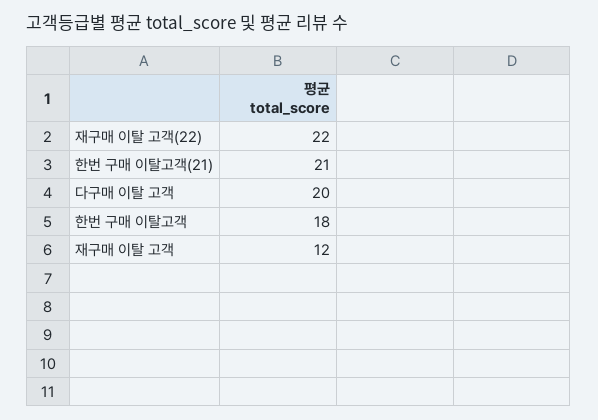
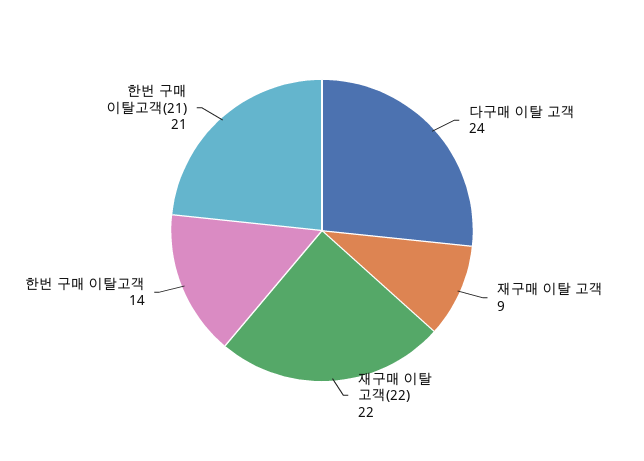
다구매 이탈 고객: 20 -> 24
한번 구매 이탈고객: 18 -> 14
재구매 이탈 고객: 12 -> 9

